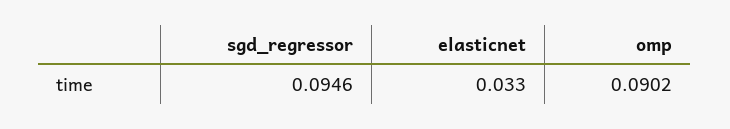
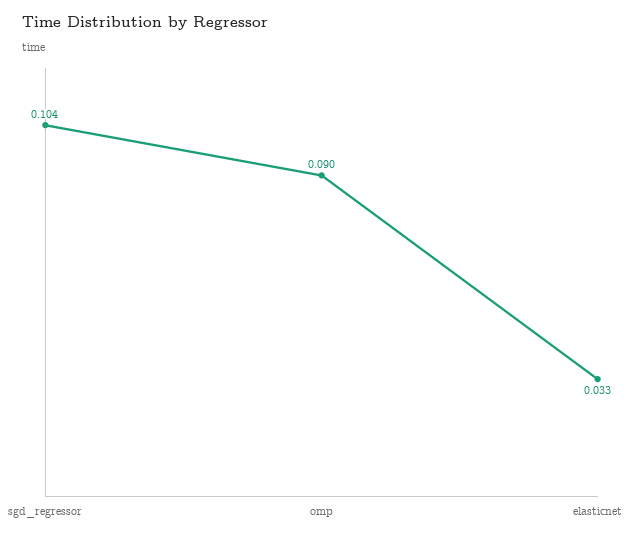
sgd_regressor: 0.0946 -> 0.104

